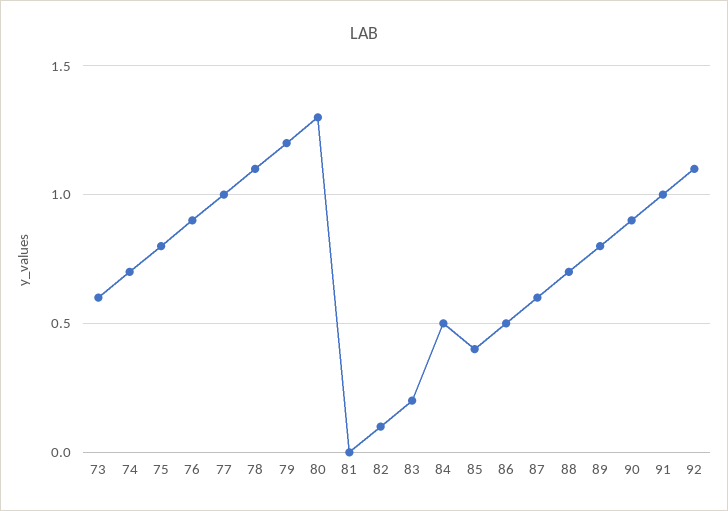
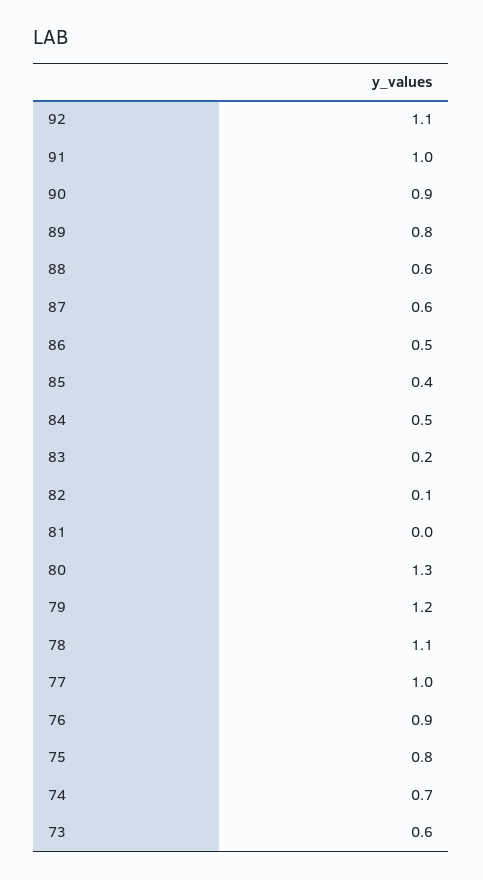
88: 0.7 -> 0.6

